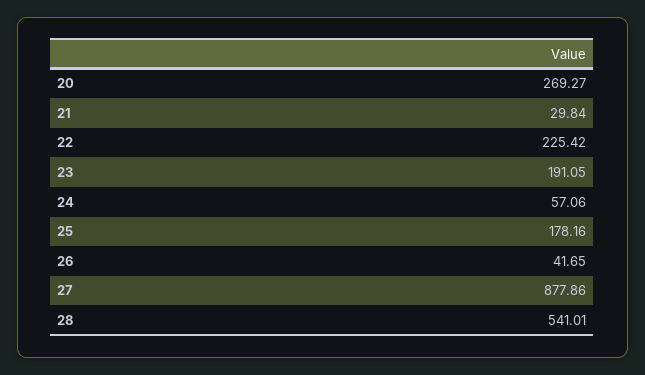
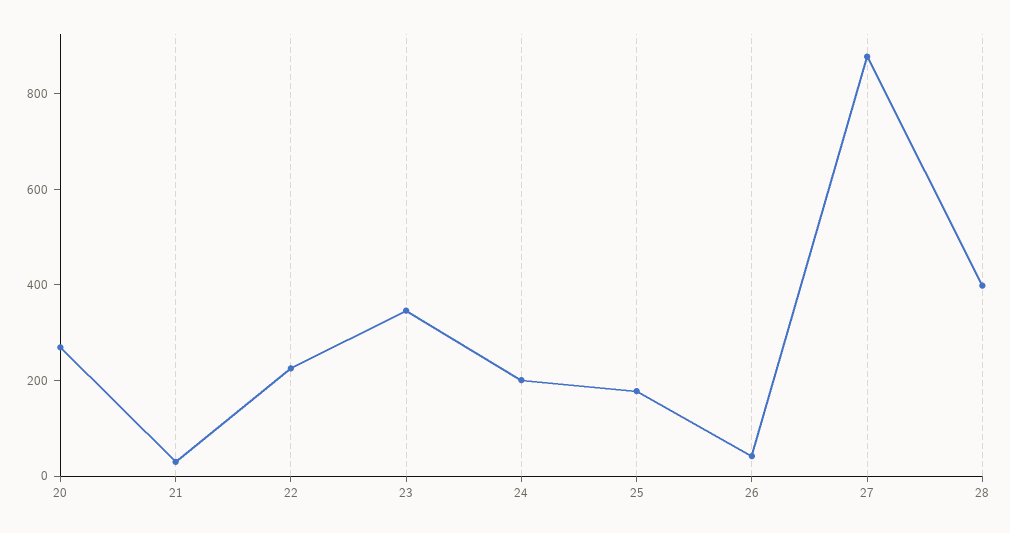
23: 191.05 -> 350
24: 57.06 -> 200
28: 541.01 -> 400

